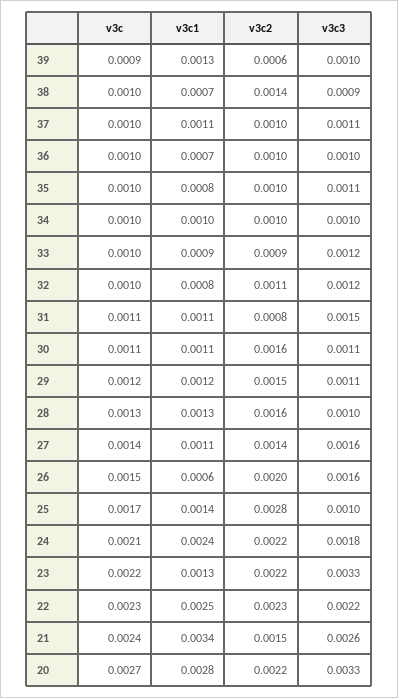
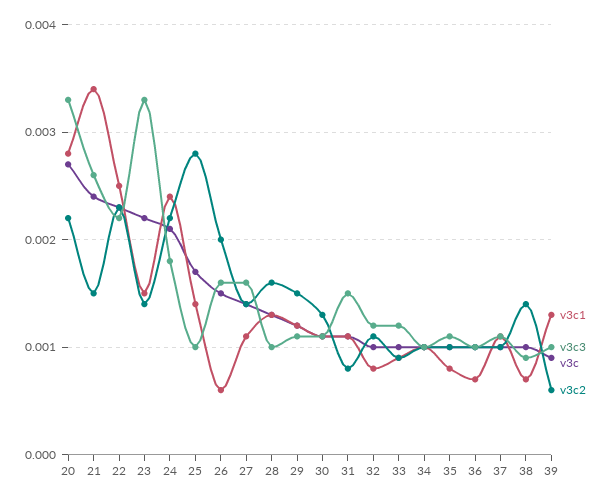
v3c2, 30: 0.0016 -> 0.0013
v3c1, 23: 0.0013 -> 0.0015
v3c2, 23: 0.0022 -> 0.0014

